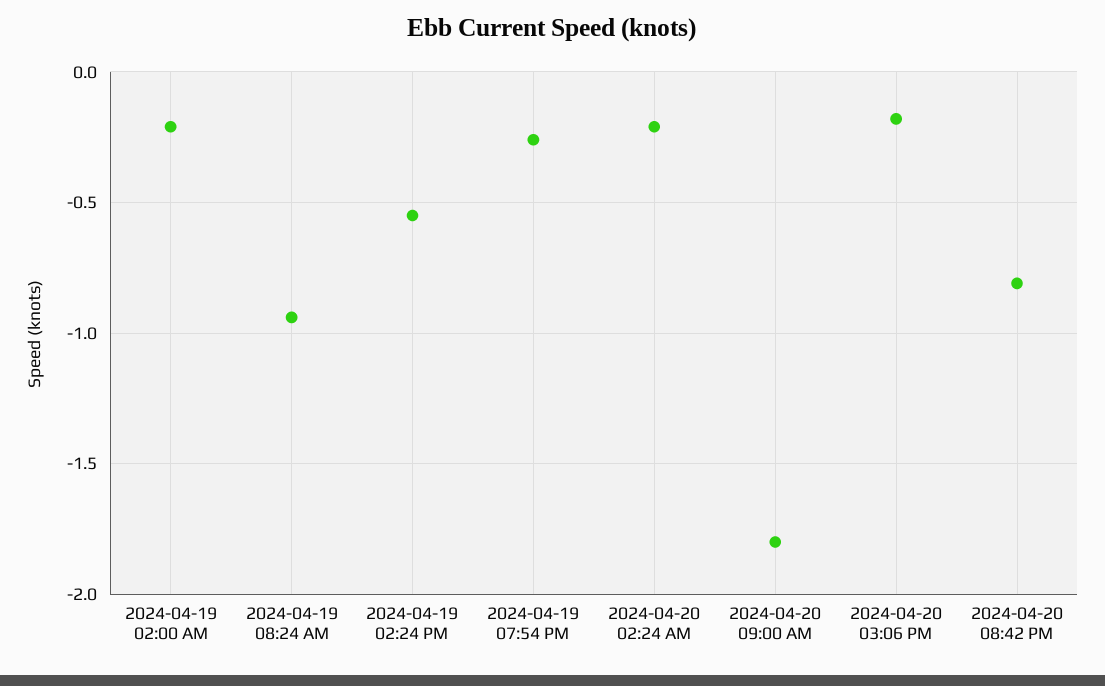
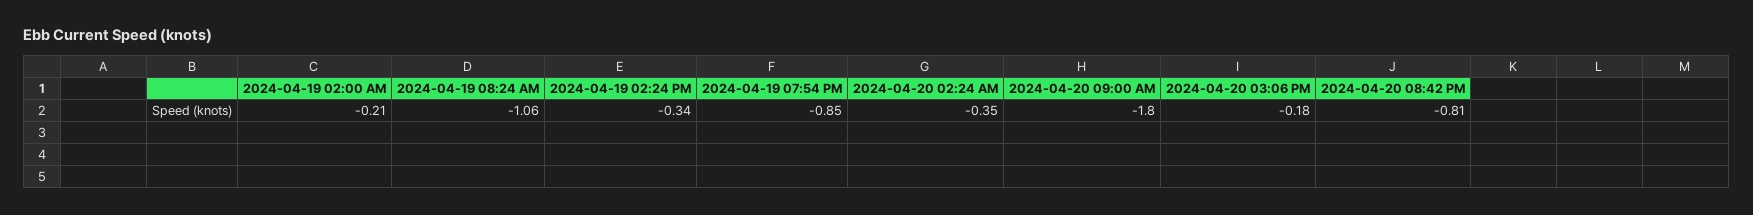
2024-04-19 08:24 AM: -0.95 -> -1.06
2024-04-19 02:24 PM: -0.55 -> -0.34
2024-04-19 07:54 PM: -0.25 -> -0.85
2024-04-20 02:24 AM: -0.2 -> -0.35

